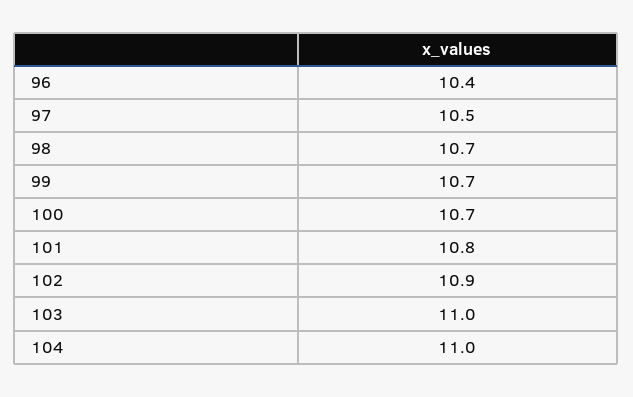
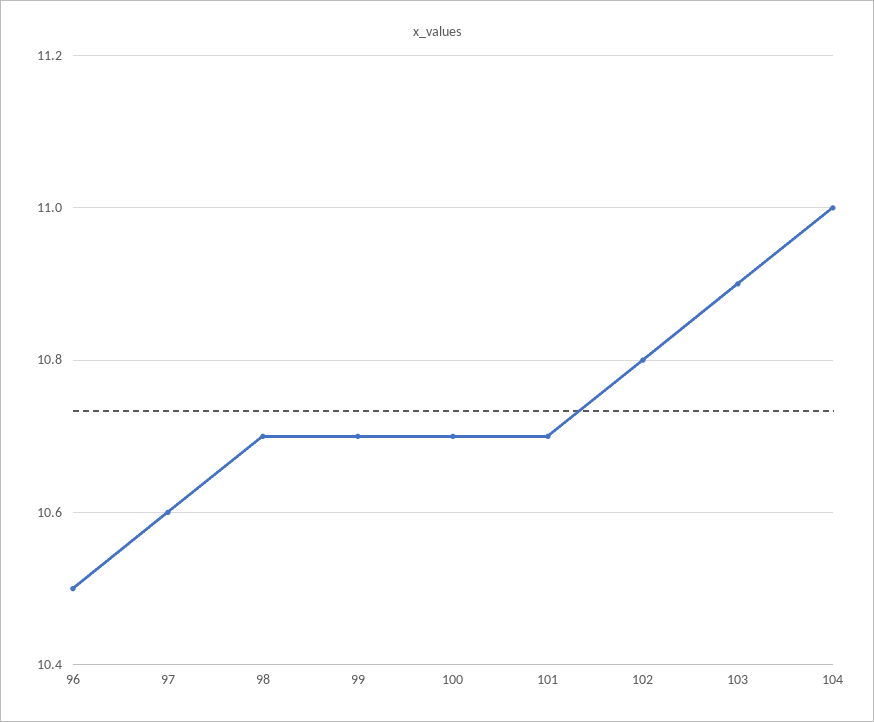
96: 10.4 -> 10.5
97: 10.5 -> 10.6
101: 10.8 -> 10.7
102: 10.9 -> 10.8
103: 11 -> 10.9

